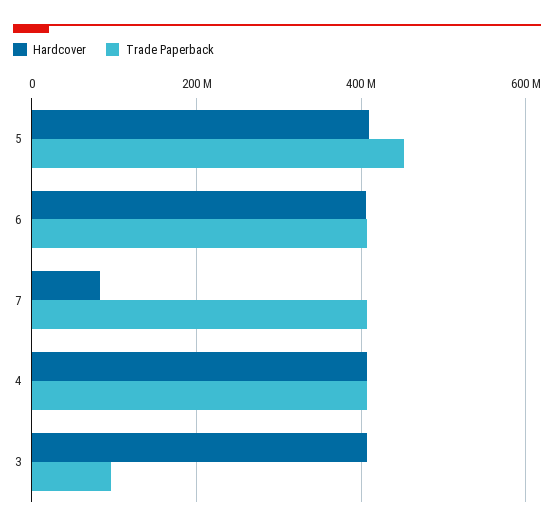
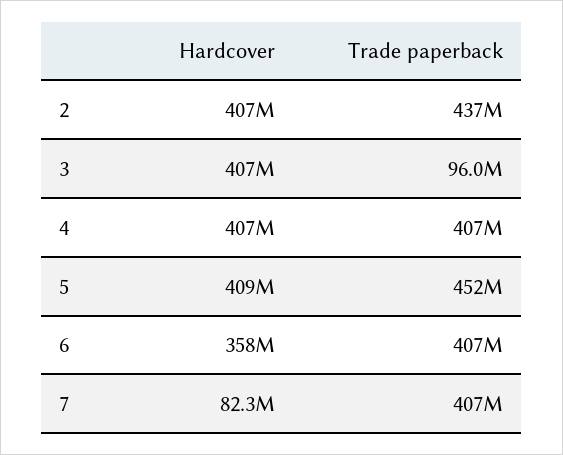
Hardcover, 6: 400000000 -> 358000000
Hardcover, 2: none -> 407000000
Trade Paperback, 2: none -> 437000000

